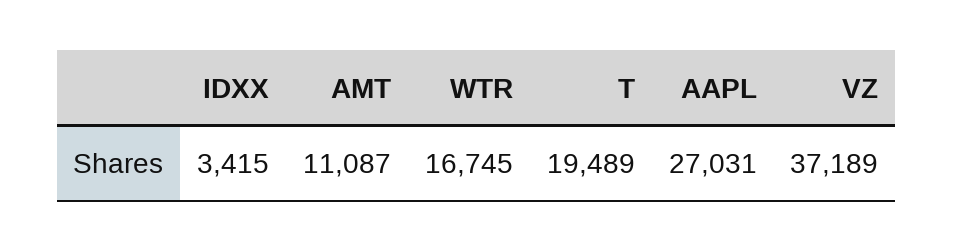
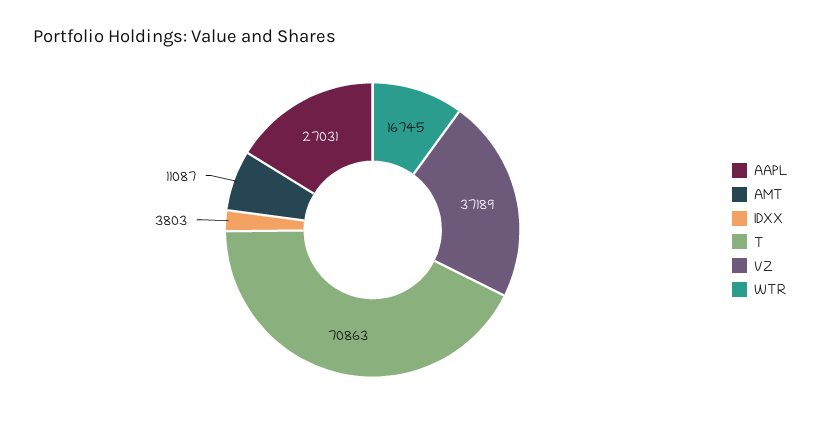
IDXX: 3415 -> 3803
T: 19489 -> 70863

